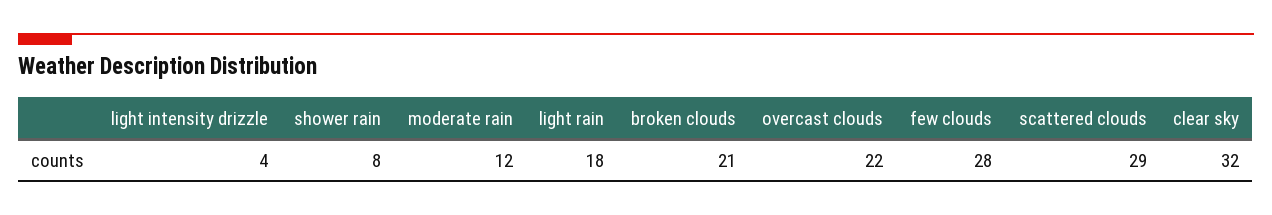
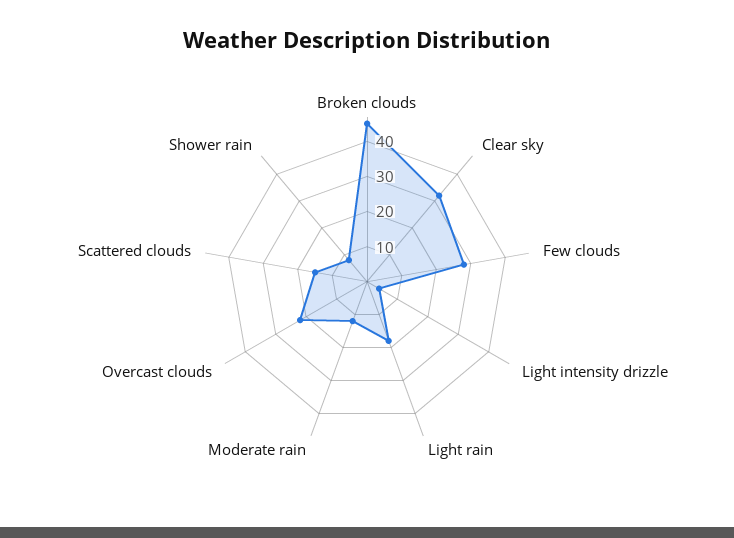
broken clouds: 21 -> 45
scattered clouds: 29 -> 15

